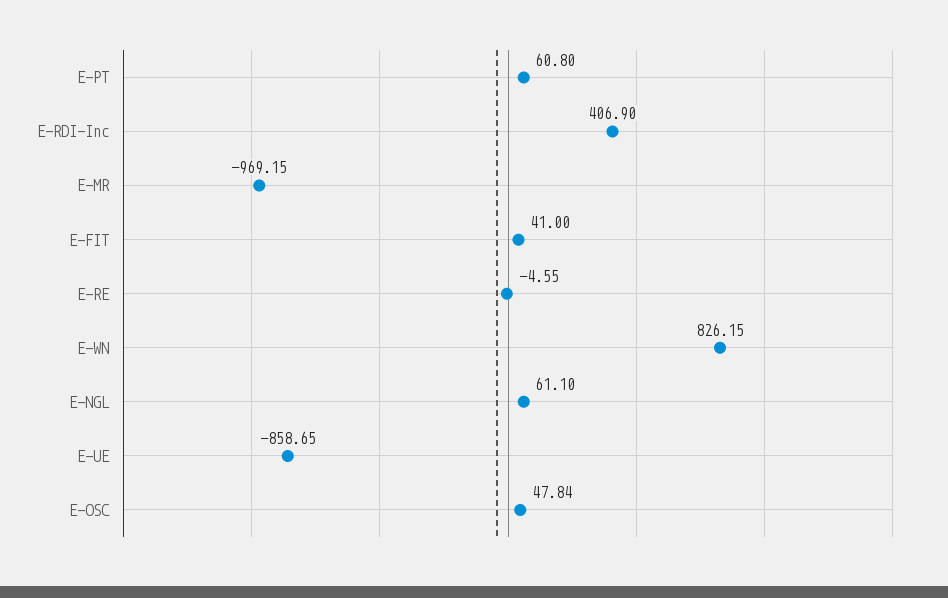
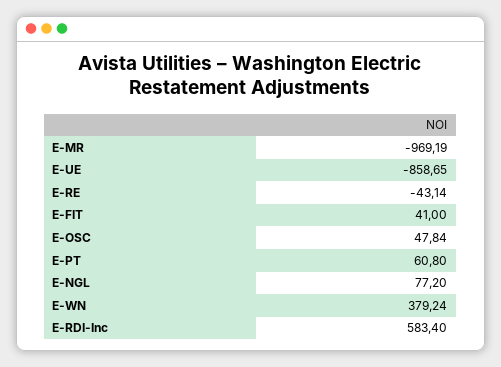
E-RDI-Inc: 406.9 -> 583.4
E-MR: -969.15 -> -969.19
E-RE: -4.55 -> -43.14
E-WN: 826.15 -> 379.24
E-NGL: 61.1 -> 77.2

